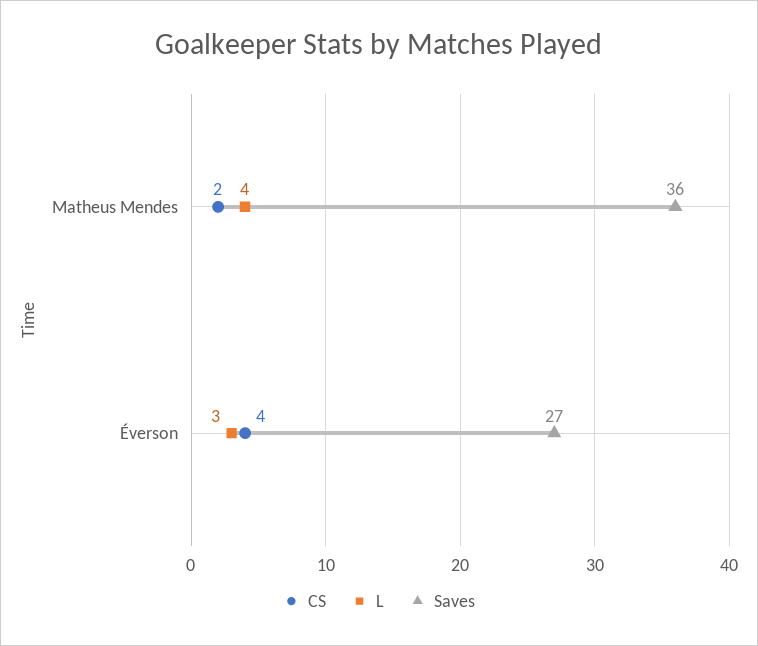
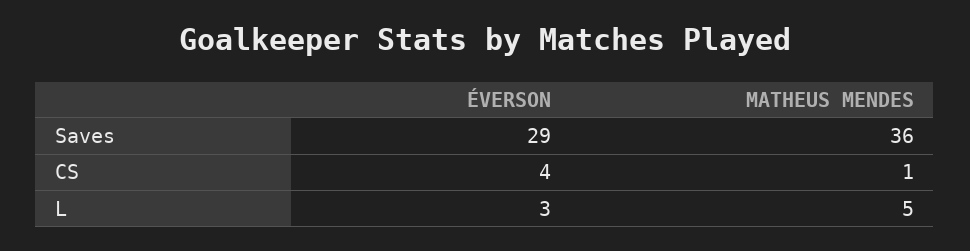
CS, Matheus Mendes: 2 -> 1
L, Matheus Mendes: 4 -> 5
Saves, Éverson: 27 -> 29

